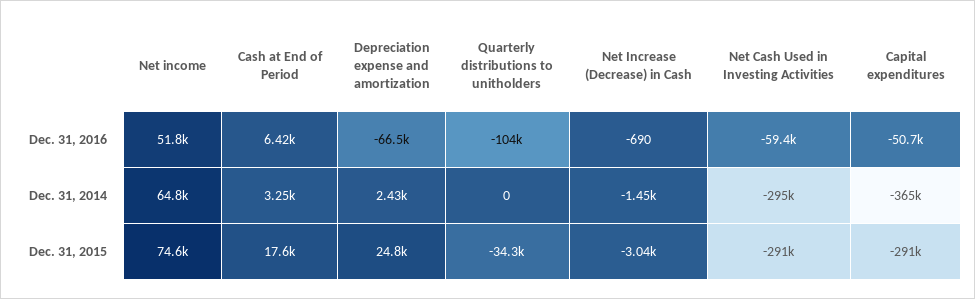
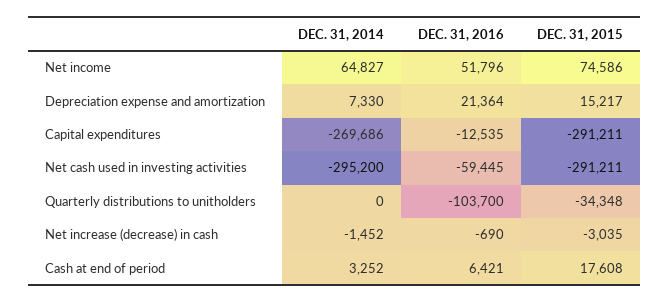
Depreciation expense and amortization, Dec. 31, 2016: -66500 -> 21364
Capital expenditures, Dec. 31, 2016: -50700 -> -12535
Depreciation expense and amortization, Dec. 31, 2014: 2430 -> 7330
Capital expenditures, Dec. 31, 2014: -365000 -> -269686
Depreciation expense and amortization, Dec. 31, 2015: 24800 -> 15217

